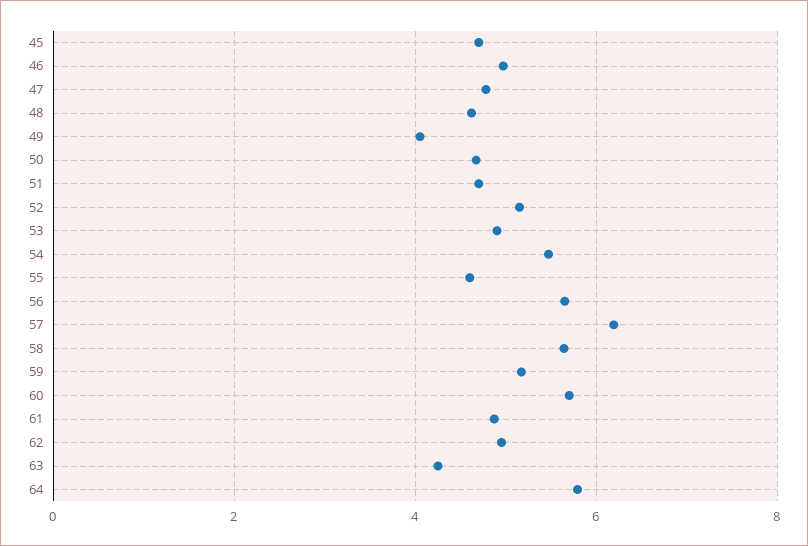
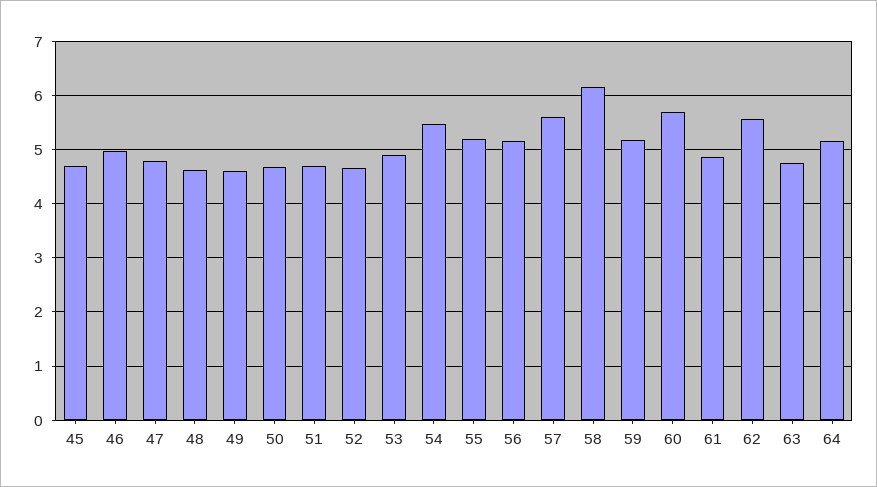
49: 4 -> 4.6
52: 5.2 -> 4.6
55: 4.6 -> 5.2
56: 5.6 -> 5.2
57: 6.2 -> 5.6
58: 5.6 -> 6.2
62: 5 -> 5.6
63: 4.2 -> 4.8
64: 5.8 -> 5.2

